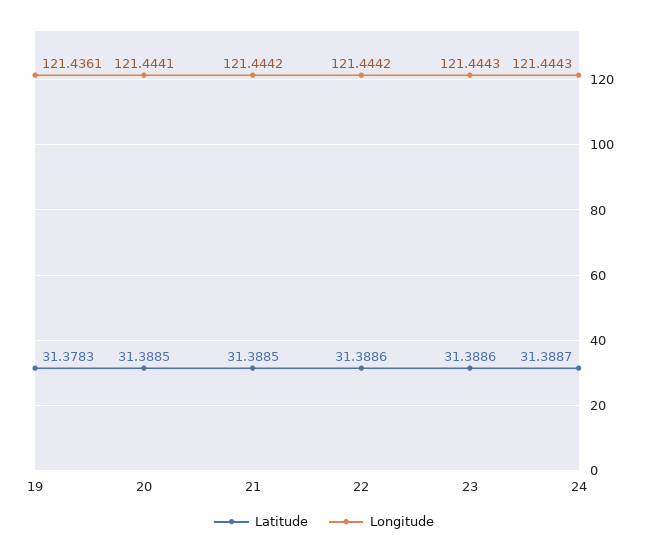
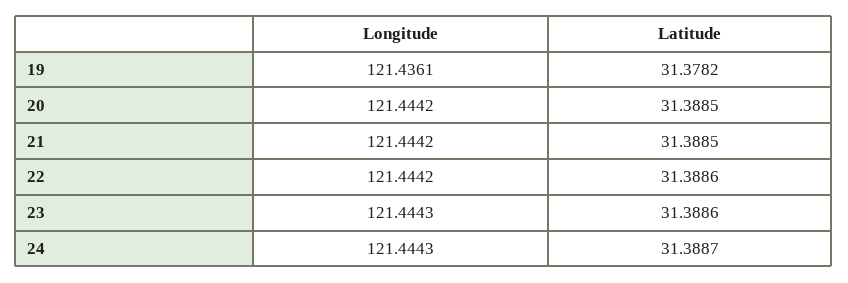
Latitude, 19: 31.3783 -> 31.3782
Longitude, 20: 121.4441 -> 121.4442

